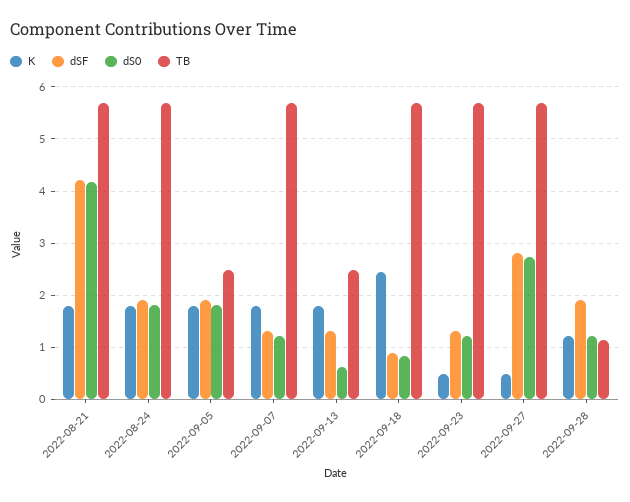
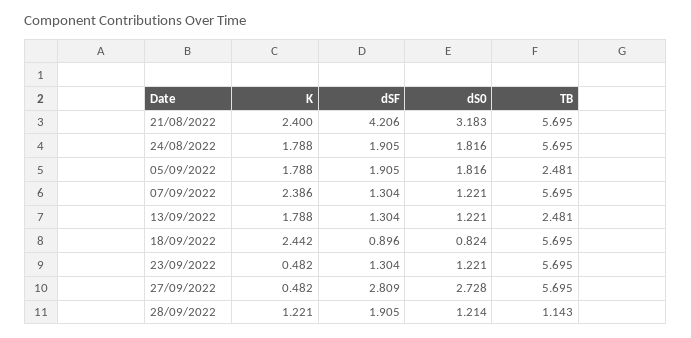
K, 2022-08-21: 1.8 -> 2.4
dS0, 2022-08-21: 4.2 -> 3.183
K, 2022-09-07: 1.8 -> 2.386
dS0, 2022-09-13: 0.6 -> 1.221

